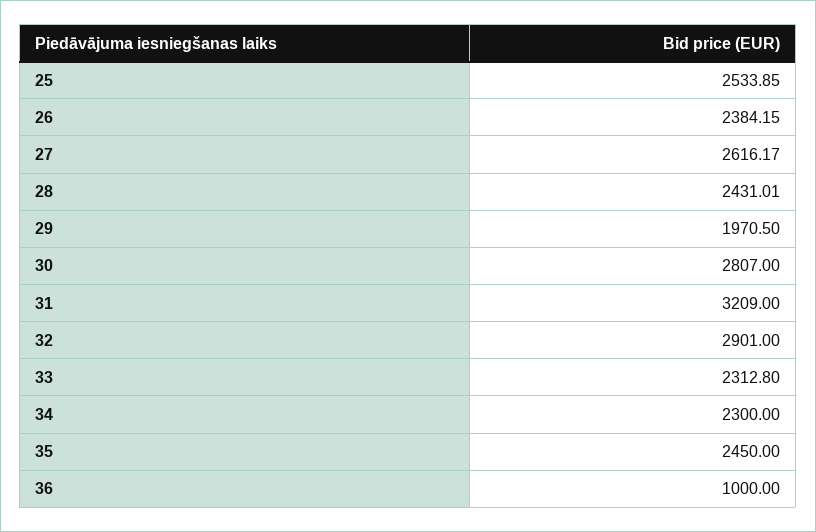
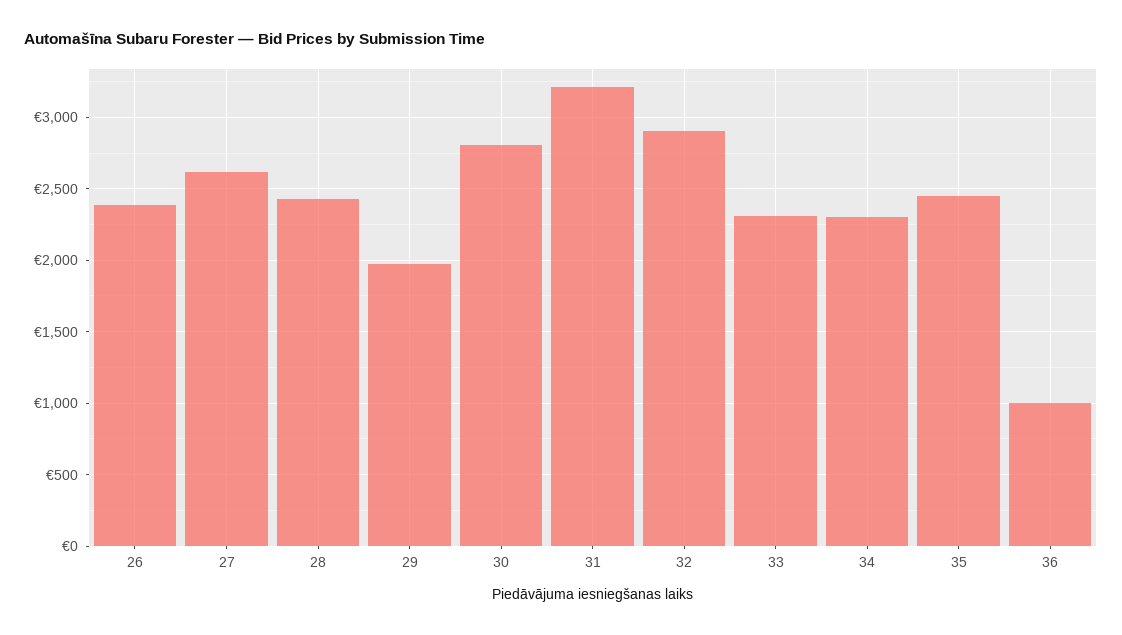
25: 2533.85 -> none

